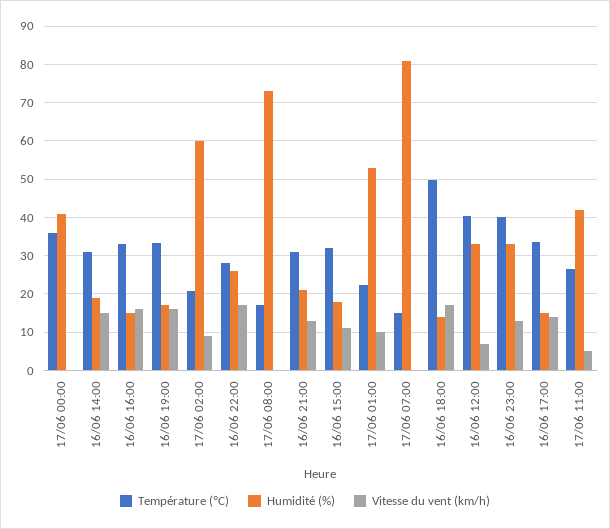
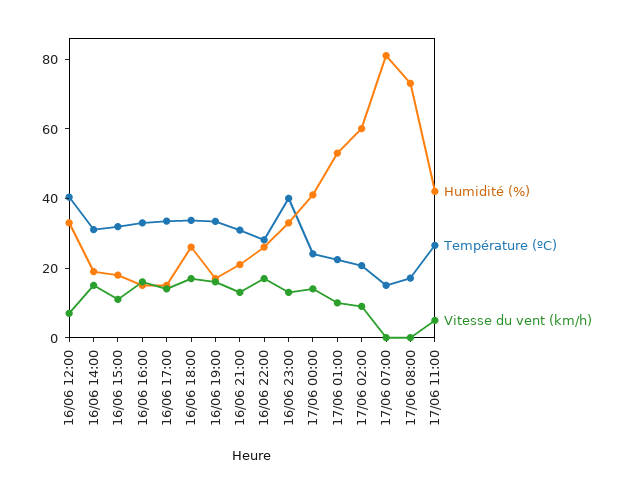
Température (ºC), 17/06 00:00: 36 -> 25
Vitesse du vent (km/h), 17/06 00:00: 0 -> 15
Température (ºC), 16/06 18:00: 50 -> 35
Humidité (%), 16/06 18:00: 14 -> 25

